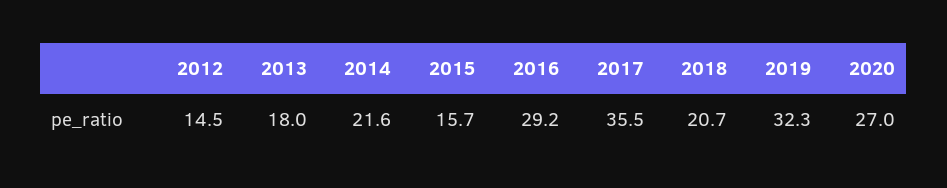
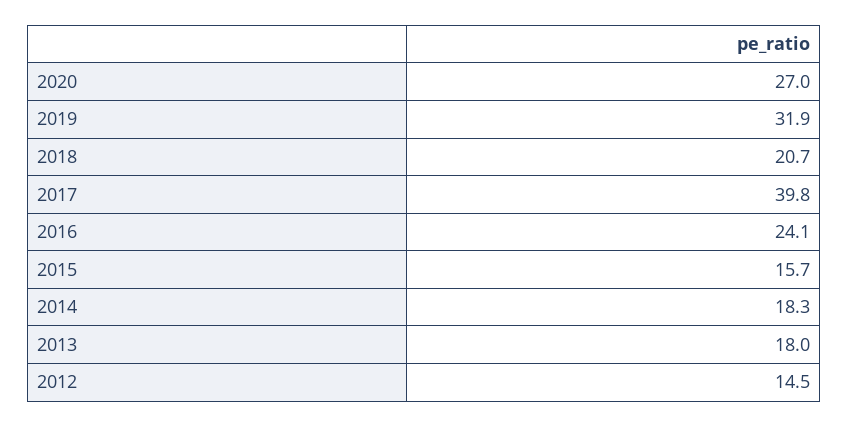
2014: 21.6 -> 18.3
2016: 29.2 -> 24.1
2017: 35.5 -> 39.8
2019: 32.3 -> 31.9

